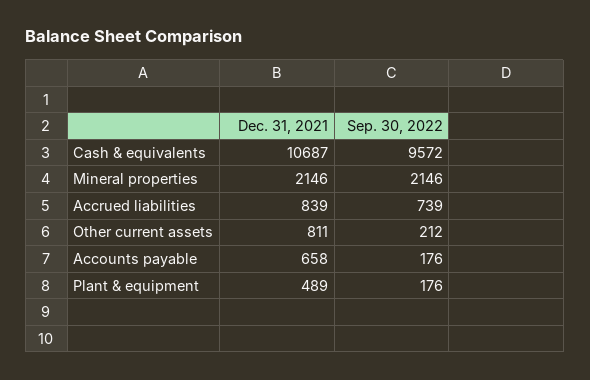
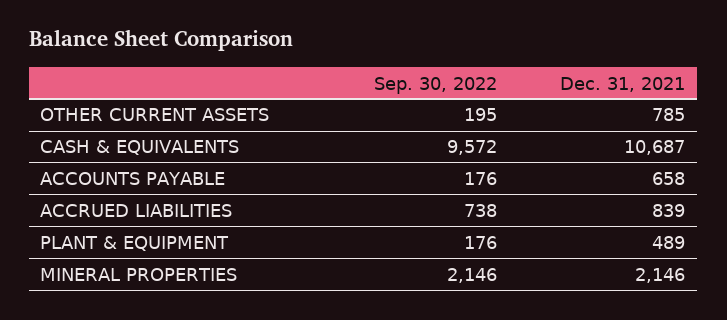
Sep. 30, 2022, Accrued liabilities: 739 -> 738
Dec. 31, 2021, Other current assets: 811 -> 785
Sep. 30, 2022, Other current assets: 212 -> 195

